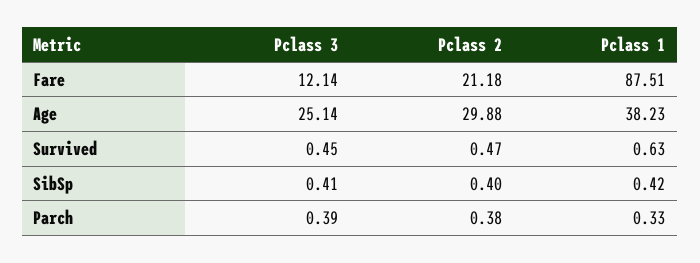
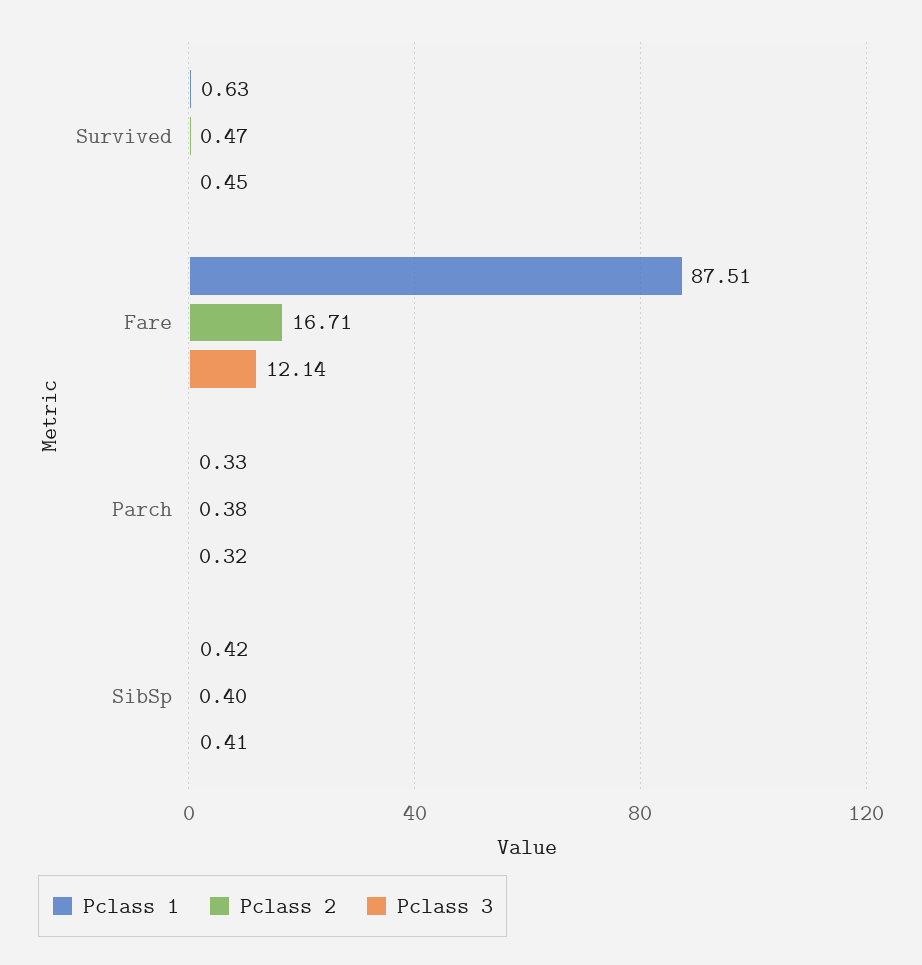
Pclass 2, Fare: 21.18 -> 16.71
Pclass 3, Age: 25.14 -> none
Pclass 2, Age: 29.88 -> none
Pclass 1, Age: 38.23 -> none
Pclass 3, Parch: 0.39 -> 0.32

